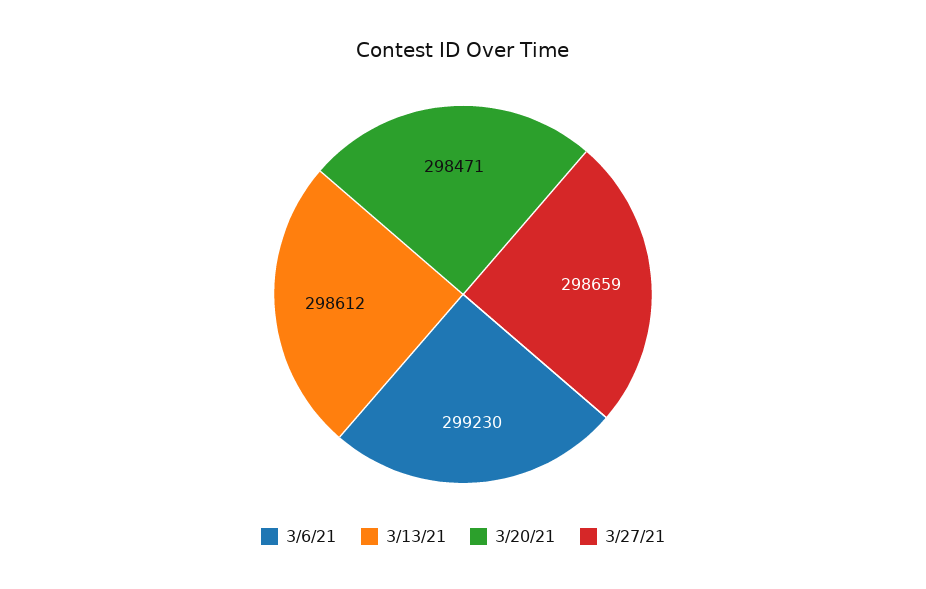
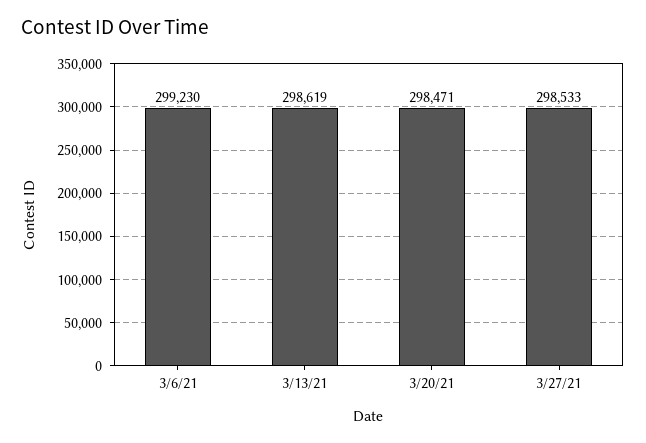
3/13/21: 298612 -> 298619
3/27/21: 298659 -> 298533

